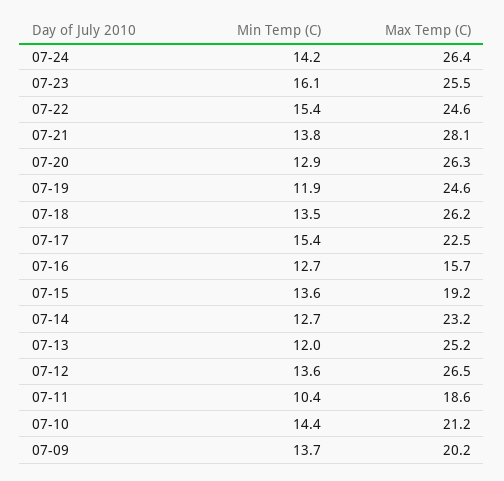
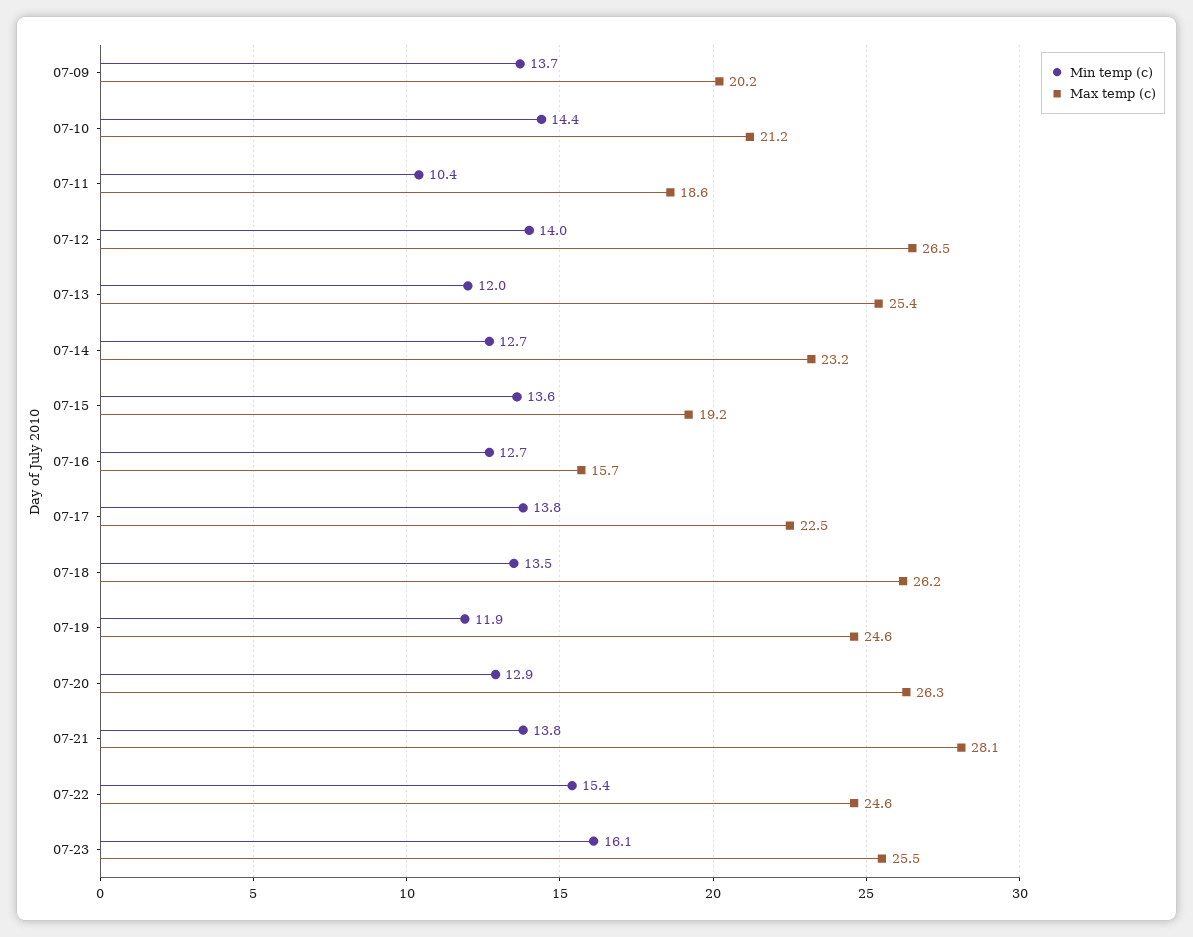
Min Temp (C), 07-24: 14.2 -> none
Max Temp (C), 07-24: 26.4 -> none
Min Temp (C), 07-17: 15.4 -> 13.8
Max Temp (C), 07-13: 25.2 -> 25.4
Min Temp (C), 07-12: 13.6 -> 14

